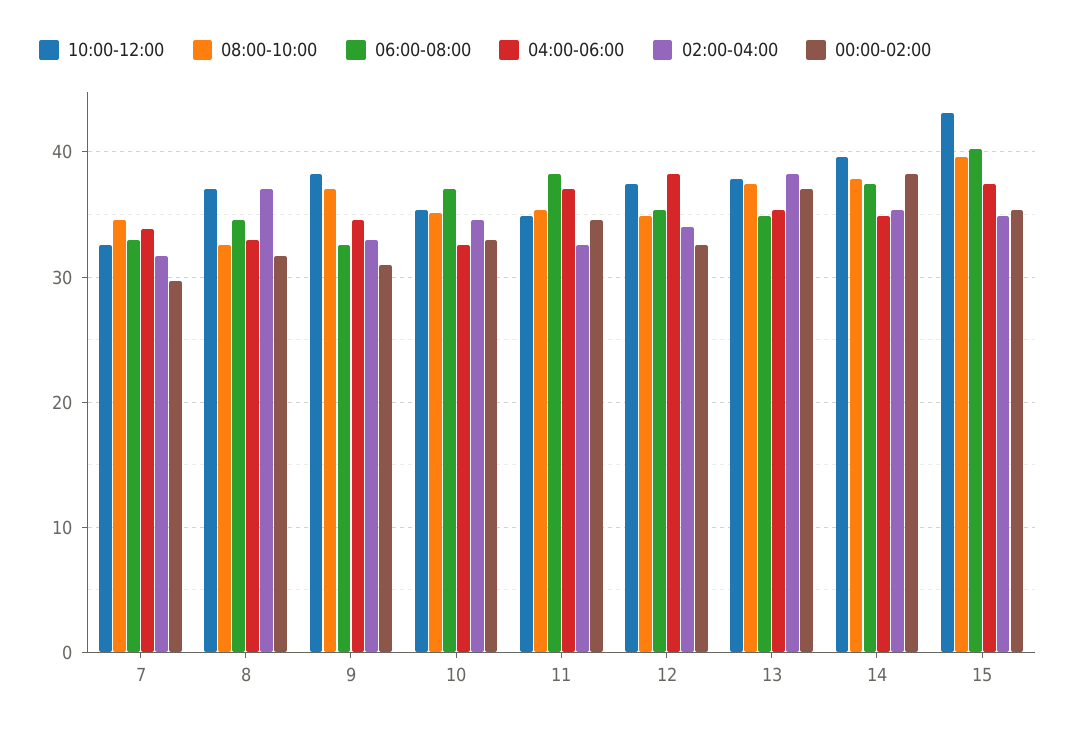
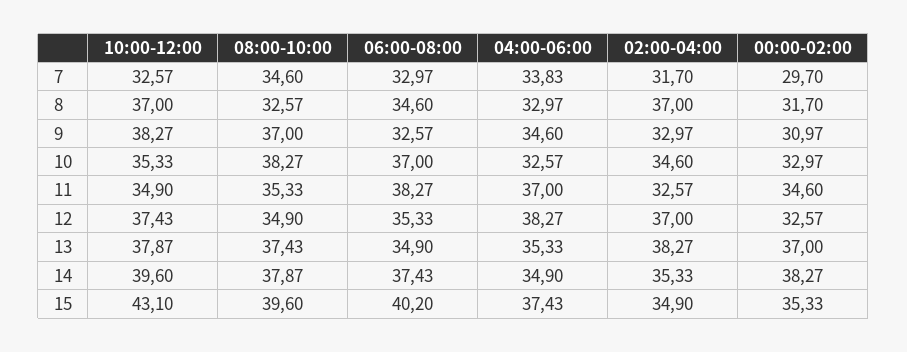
08:00-10:00, 10: 35 -> 38.27
02:00-04:00, 12: 34 -> 37

